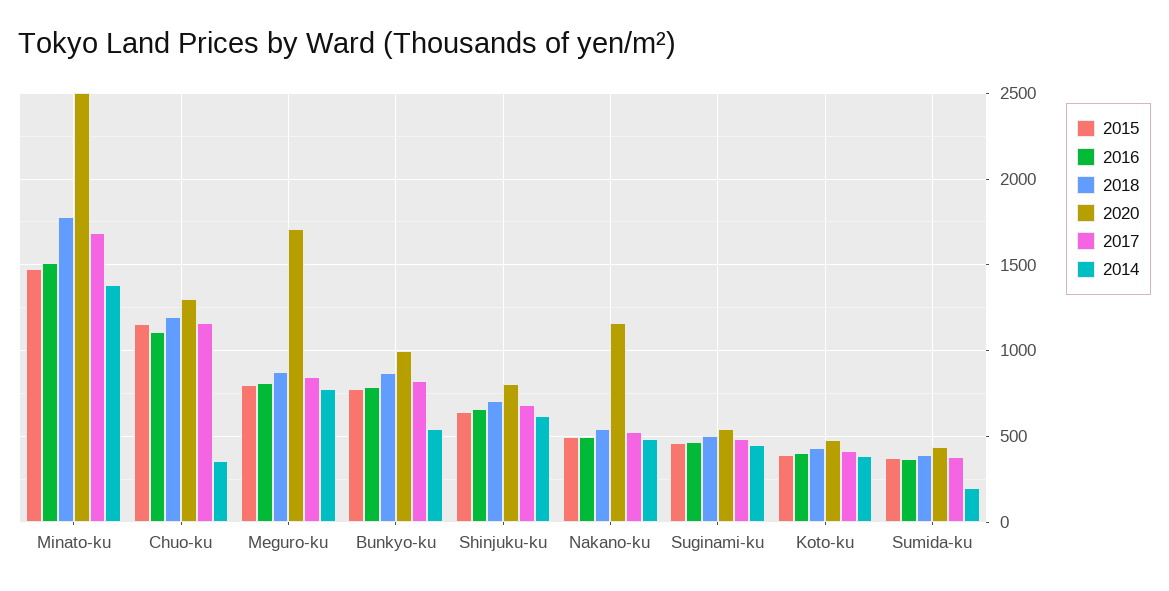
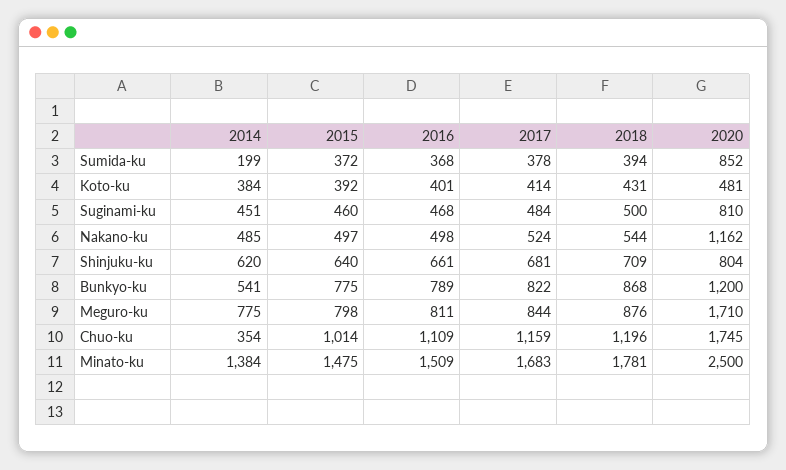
2015, Chuo-ku: 1150 -> 1014
2020, Chuo-ku: 1300 -> 1745
2020, Bunkyo-ku: 1000 -> 1200
2020, Suginami-ku: 550 -> 810
2020, Sumida-ku: 450 -> 852

